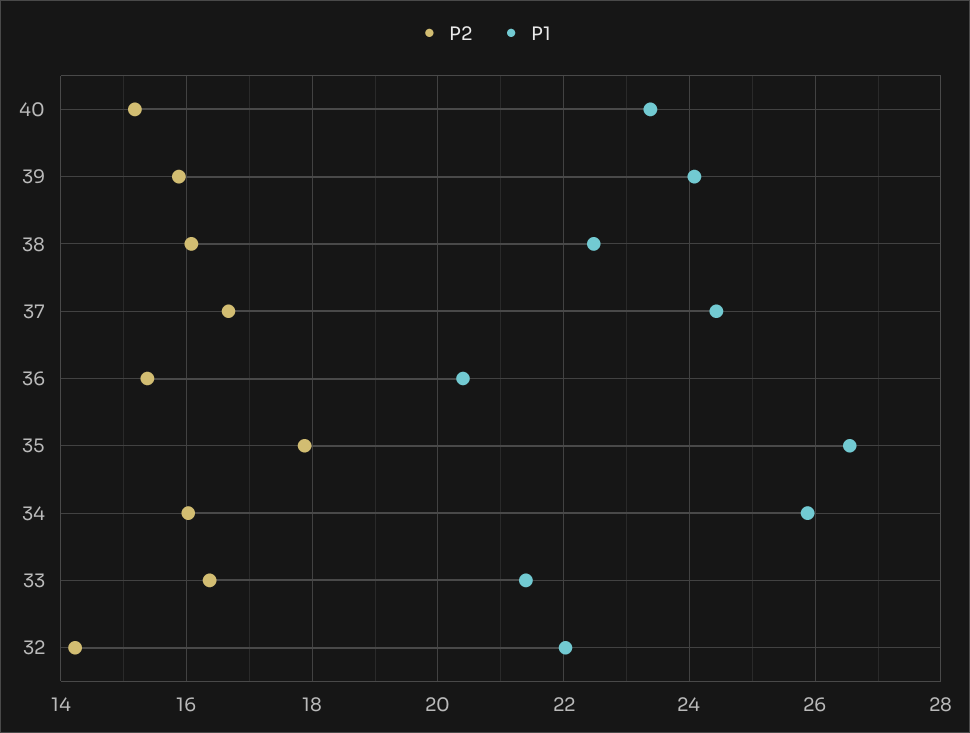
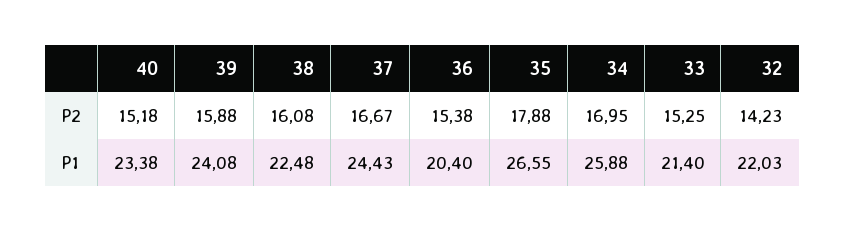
P2, 34: 16 -> 16.95
P2, 33: 16.4 -> 15.25

